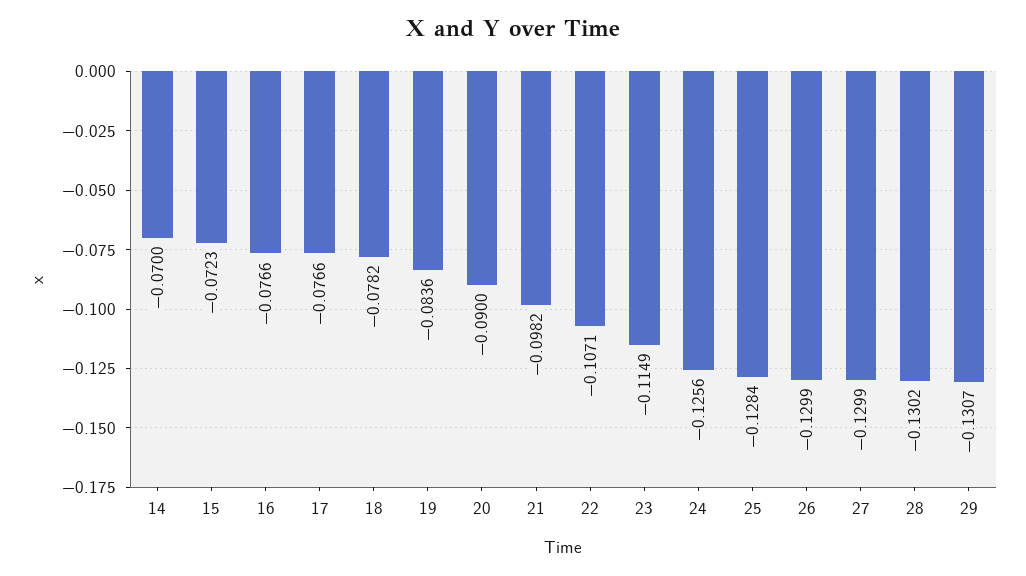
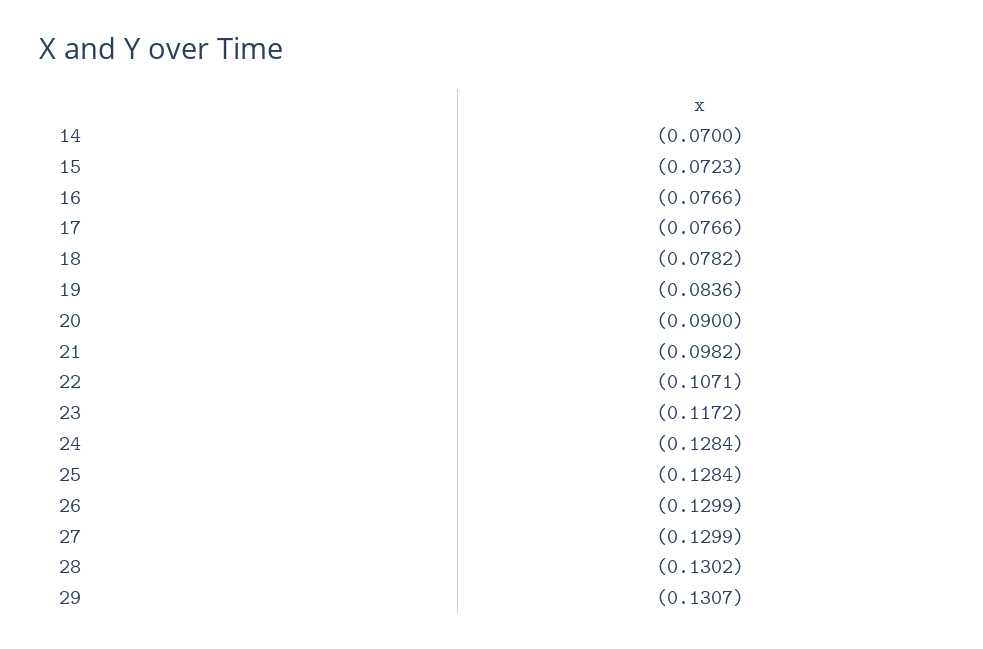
23: -0.1149 -> -0.1172
24: -0.1256 -> -0.1284

